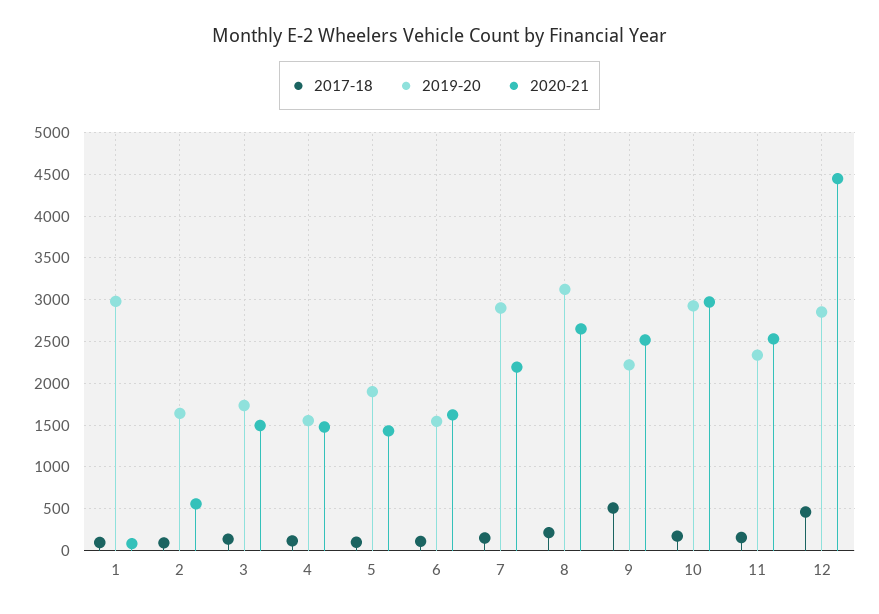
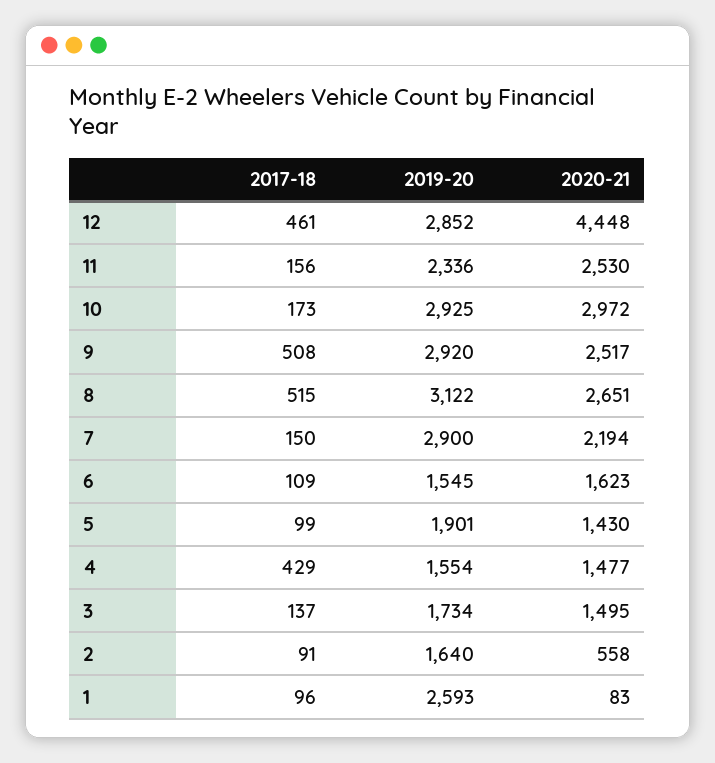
2019-20, 1: 3000 -> 2593
2017-18, 4: 100 -> 429
2017-18, 8: 200 -> 515
2019-20, 9: 2200 -> 2920

